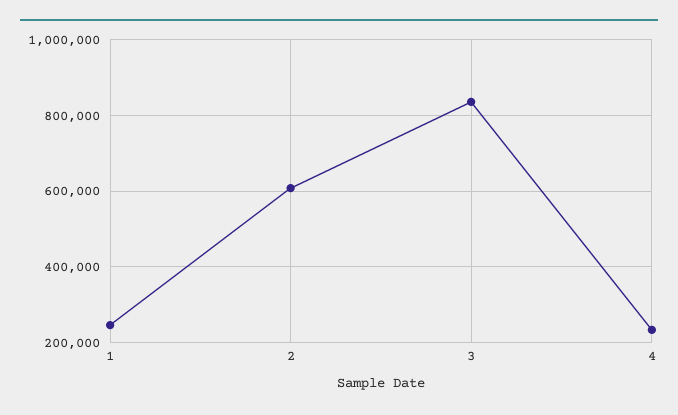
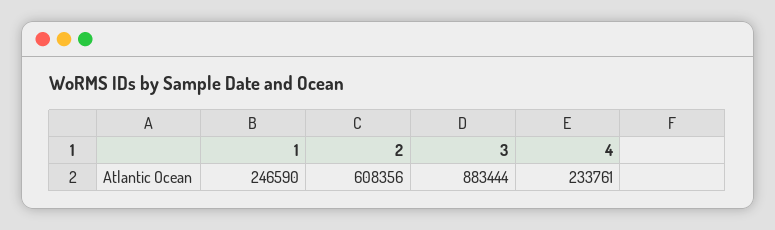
3: 840000 -> 883444

